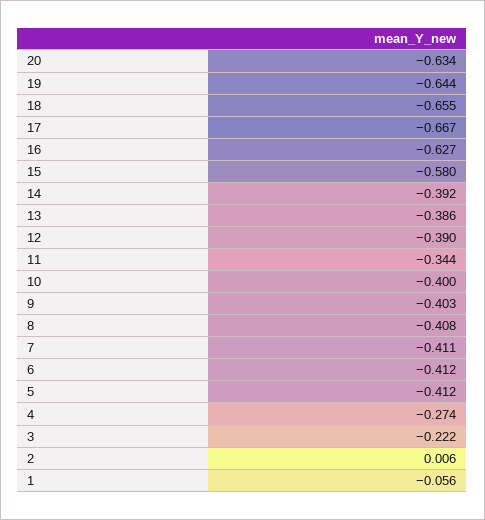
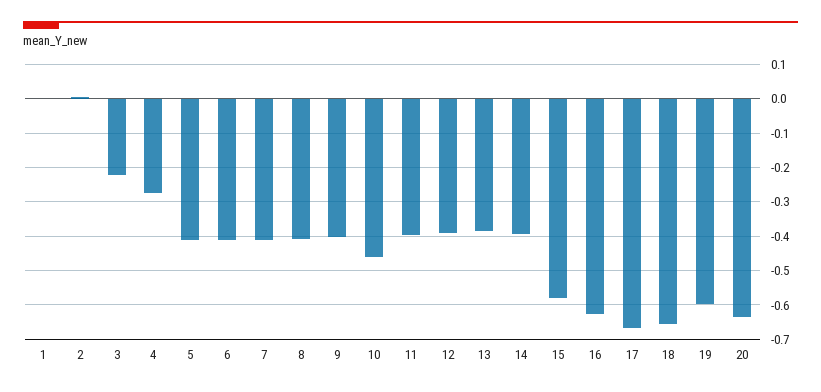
19: -0.644 -> -0.6
11: -0.344 -> -0.4
10: -0.4 -> -0.46
1: -0.056 -> 0

